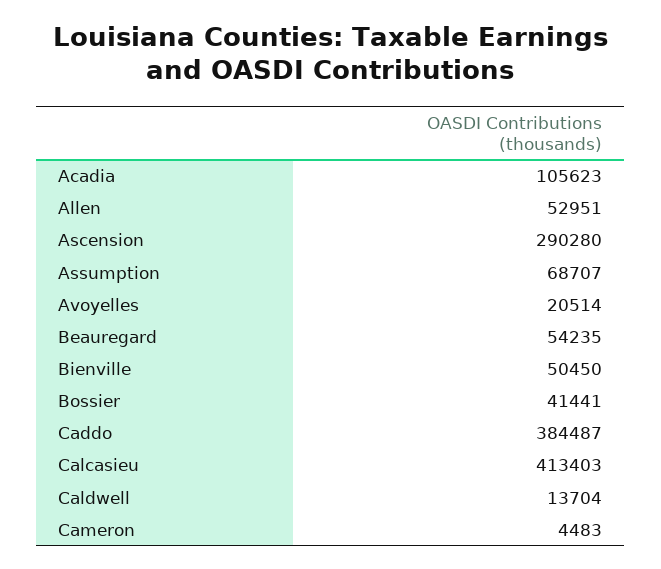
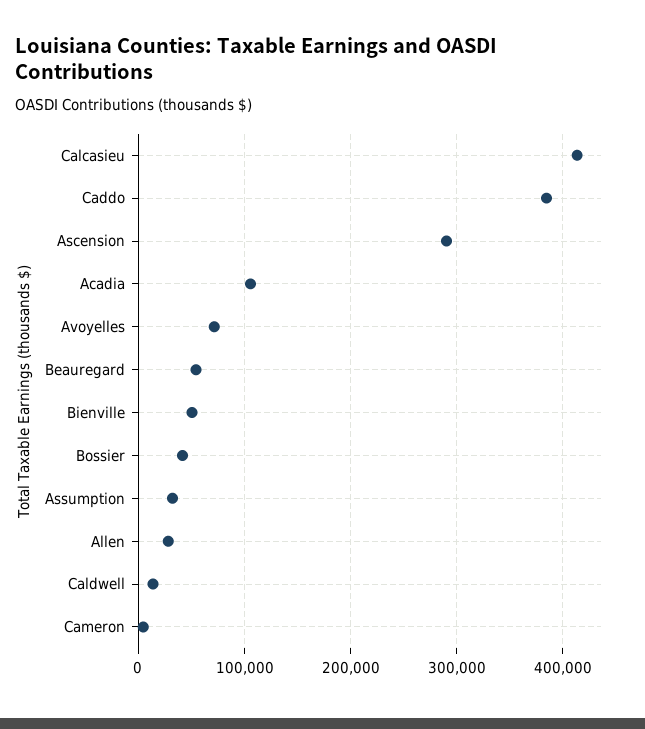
Allen: 52951 -> 30000
Assumption: 68707 -> 30000
Avoyelles: 20514 -> 70000

